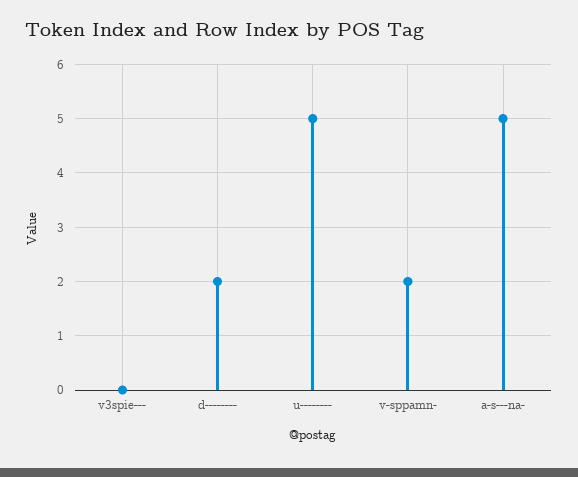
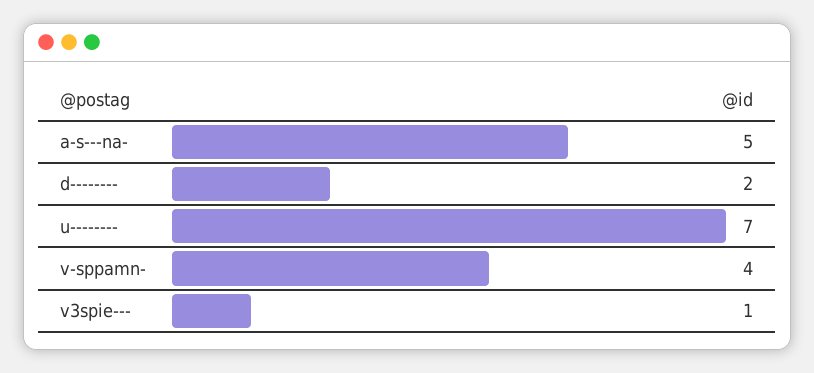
v3spie---: 0 -> 1
u--------: 5 -> 7
v-sppamn-: 2 -> 4

